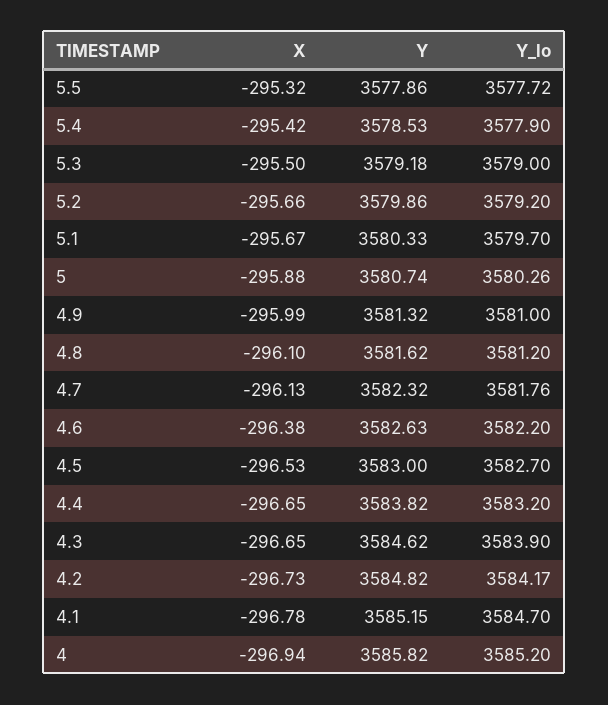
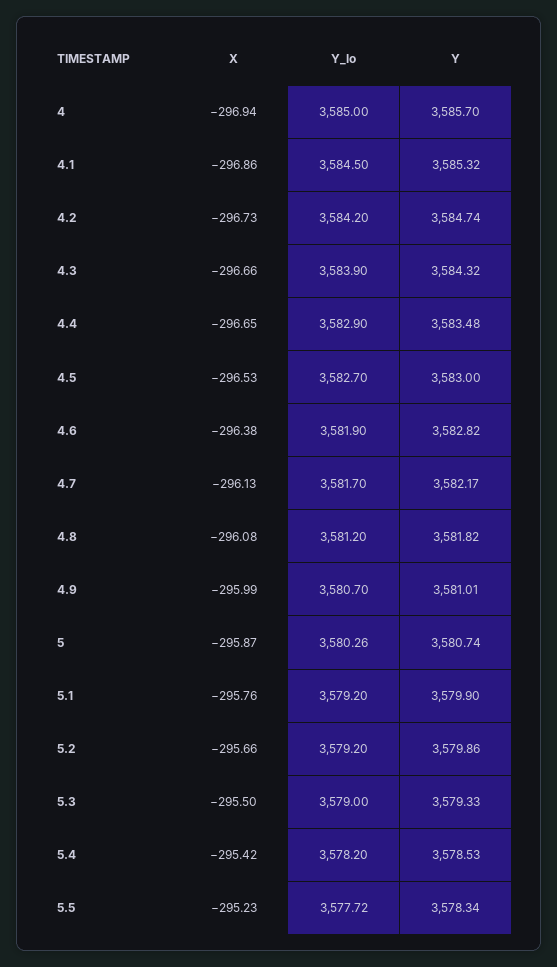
X, 5.5: -295.32 -> -295.23
Y, 5.5: 3577.86 -> 3578.34
Y_lo, 5.4: 3577.9 -> 3578.2
Y, 5.3: 3579.18 -> 3579.33
X, 5.1: -295.67 -> -295.76
Y, 5.1: 3580.33 -> 3579.9
Y_lo, 5.1: 3579.7 -> 3579.2
X, 5: -295.88 -> -295.87
Y, 4.9: 3581.32 -> 3581.01
Y_lo, 4.9: 3581 -> 3580.7
X, 4.8: -296.1 -> -296.08
Y, 4.8: 3581.62 -> 3581.82
Y, 4.7: 3582.32 -> 3582.17
Y_lo, 4.7: 3581.76 -> 3581.7
Y, 4.6: 3582.63 -> 3582.82
Y_lo, 4.6: 3582.2 -> 3581.9
Y, 4.4: 3583.82 -> 3583.48
Y_lo, 4.4: 3583.2 -> 3582.9
X, 4.3: -296.65 -> -296.66
Y, 4.3: 3584.62 -> 3584.32
Y, 4.2: 3584.82 -> 3584.74
Y_lo, 4.2: 3584.17 -> 3584.2
X, 4.1: -296.78 -> -296.86
Y, 4.1: 3585.15 -> 3585.32
Y_lo, 4.1: 3584.7 -> 3584.5
Y, 4: 3585.82 -> 3585.7
Y_lo, 4: 3585.2 -> 3585

